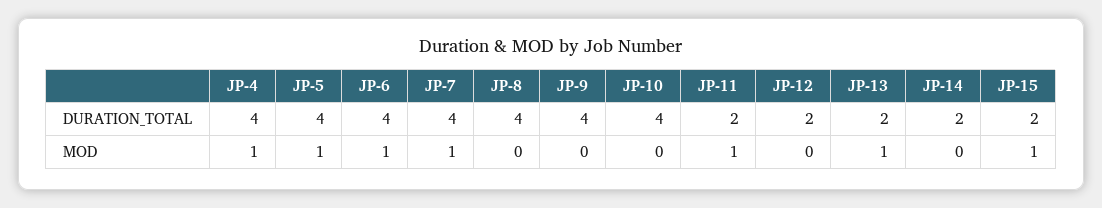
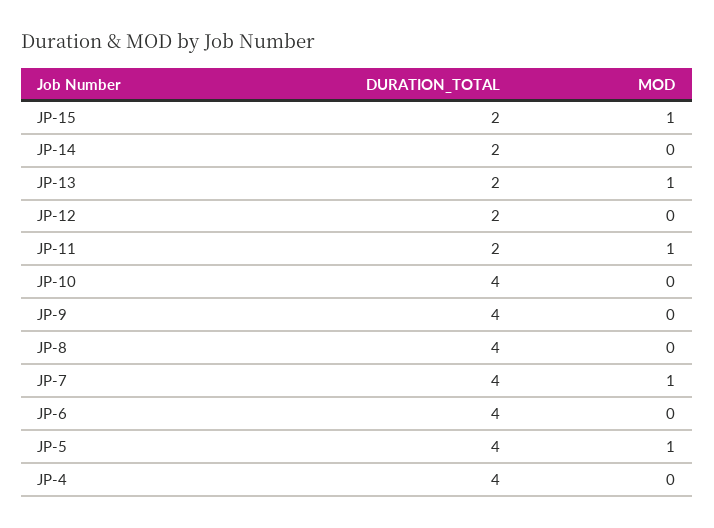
JP-4, MOD: 1 -> 0
JP-6, MOD: 1 -> 0

